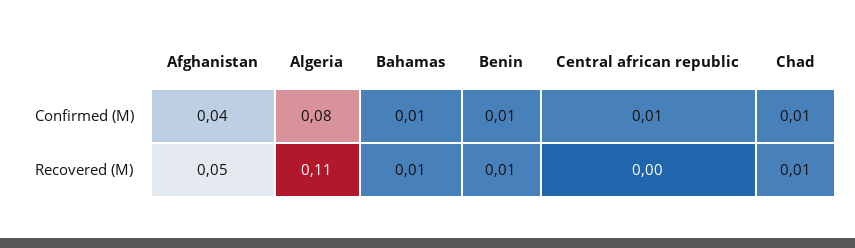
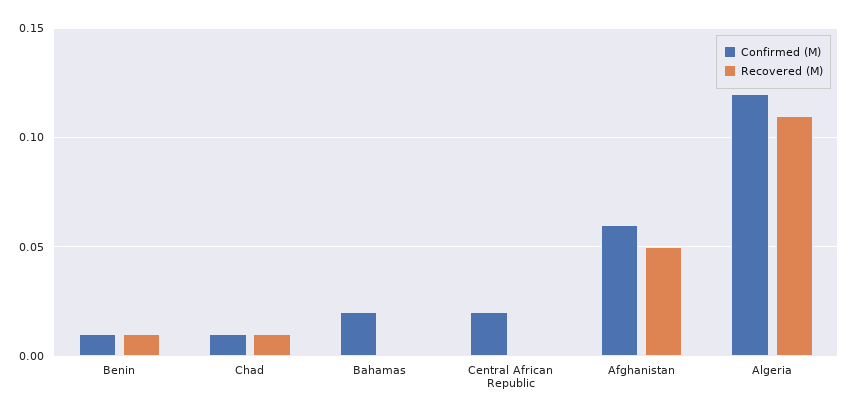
Confirmed (M), Afghanistan: 0.04 -> 0.06
Confirmed (M), Algeria: 0.08 -> 0.12
Confirmed (M), Bahamas: 0.01 -> 0.02
Confirmed (M), Central african republic: 0.01 -> 0.02
Recovered (M), Bahamas: 0.01 -> 0

